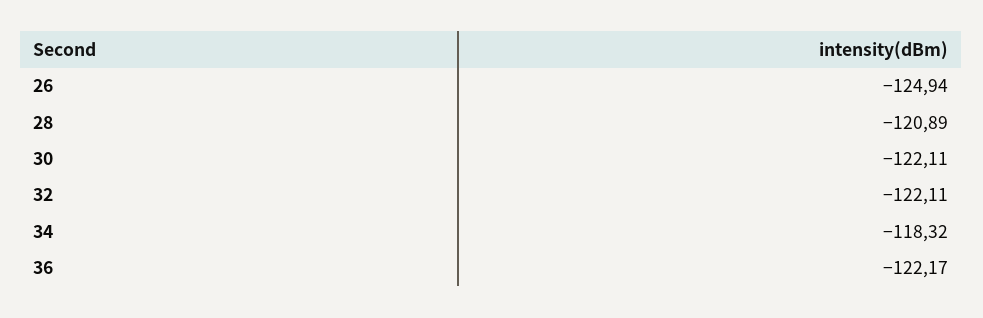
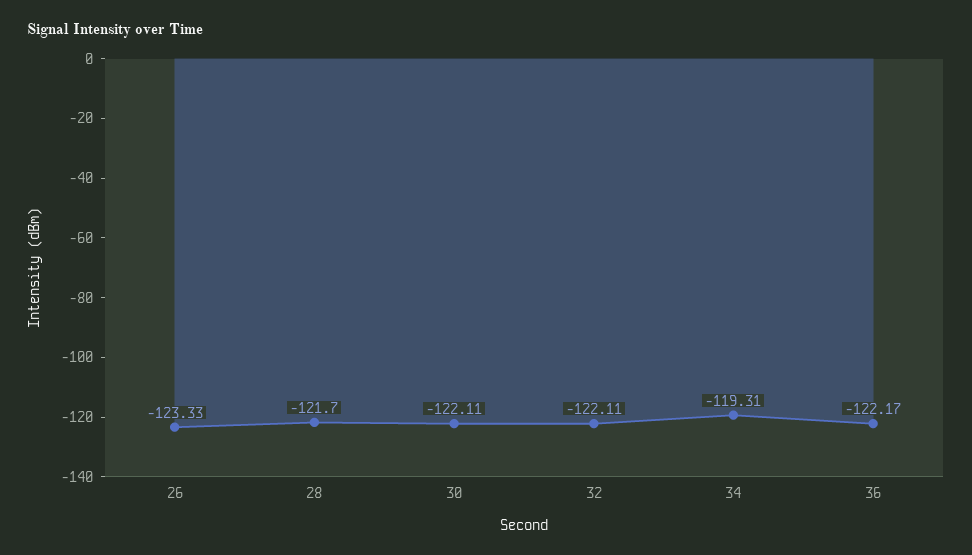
26: -124.94 -> -123.33
28: -120.89 -> -121.7
34: -118.32 -> -119.31

